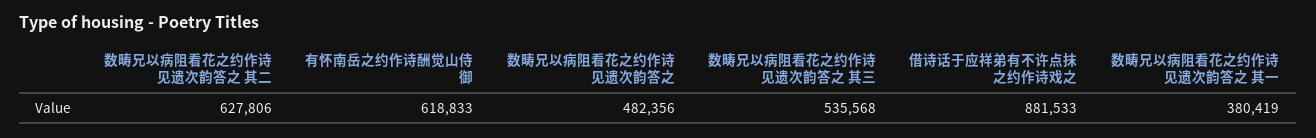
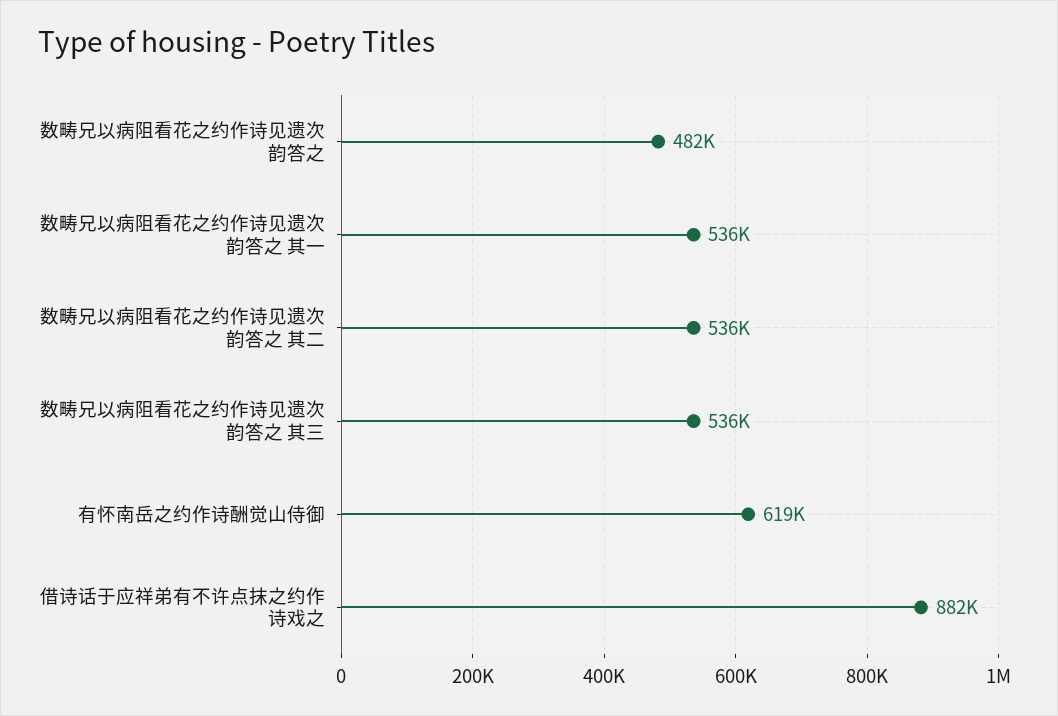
数畴兄以病阻看花之约作诗见遗次韵答之 其二: 627806 -> 536000
数畴兄以病阻看花之约作诗见遗次韵答之 其一: 380419 -> 536000

